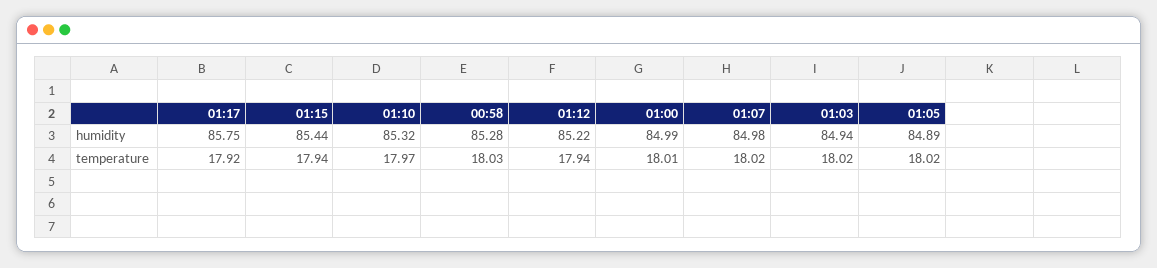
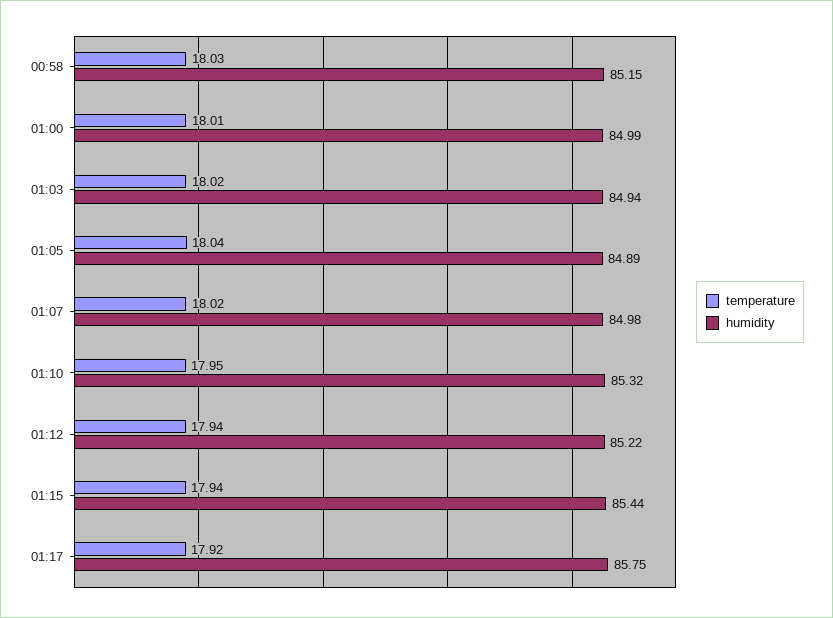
humidity, 00:58: 85.28 -> 85.15
temperature, 01:10: 17.97 -> 17.95
temperature, 01:05: 18.02 -> 18.04

